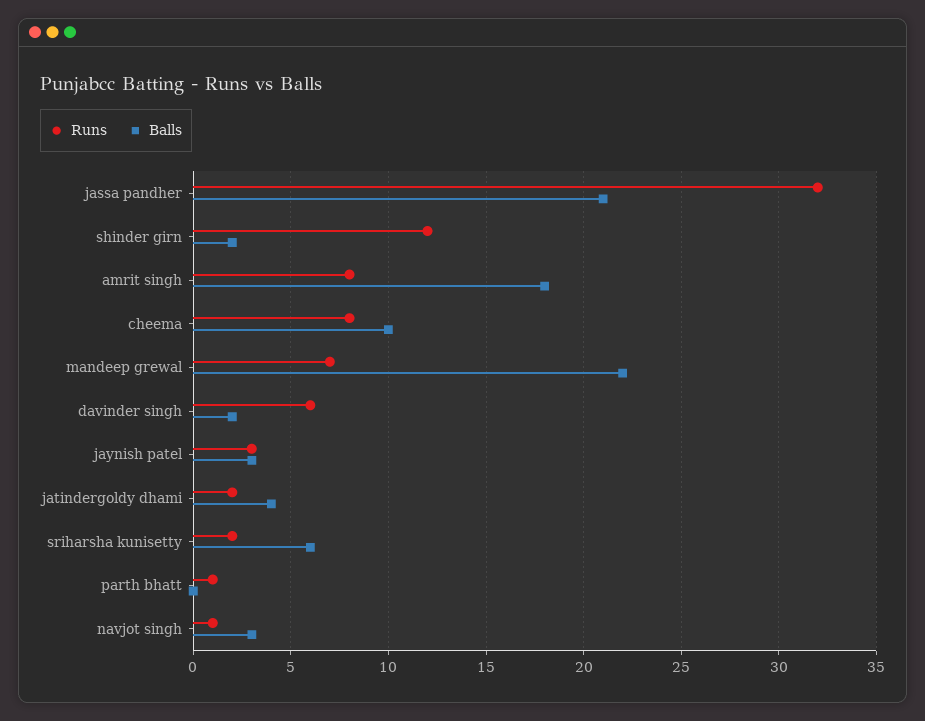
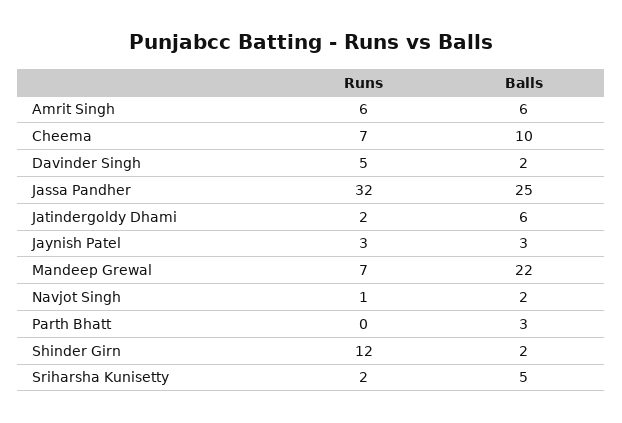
Balls, jassa pandher: 21 -> 25
Runs, amrit singh: 8 -> 6
Balls, amrit singh: 18 -> 6
Runs, cheema: 8 -> 7
Runs, davinder singh: 6 -> 5
Balls, jatindergoldy dhami: 4 -> 6
Balls, sriharsha kunisetty: 6 -> 5
Runs, parth bhatt: 1 -> 0
Balls, parth bhatt: 0 -> 3
Balls, navjot singh: 3 -> 2

